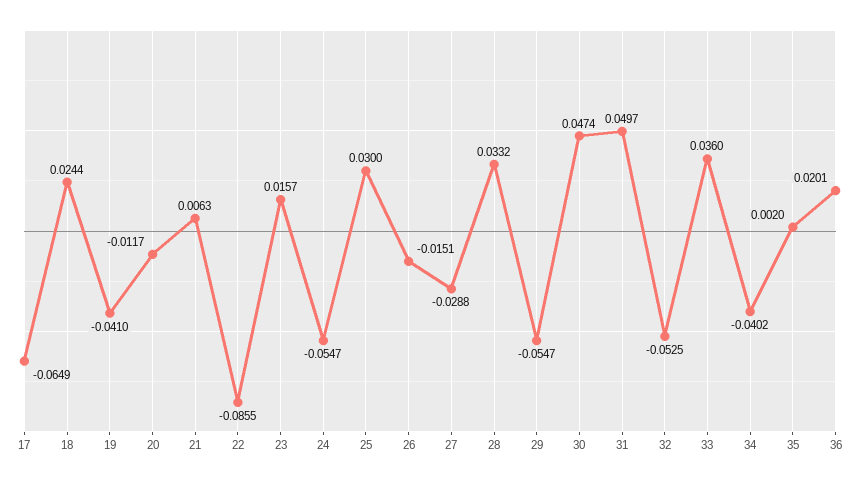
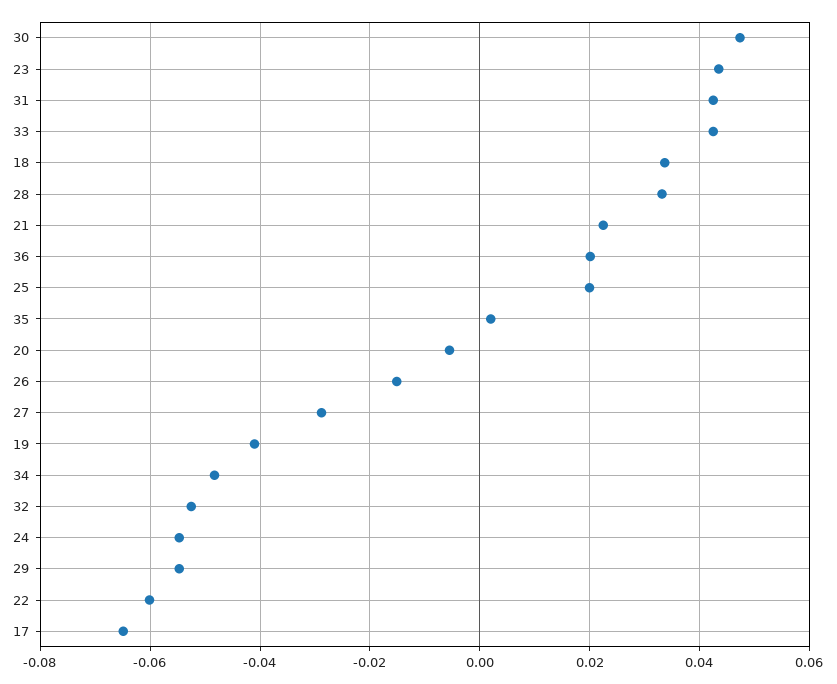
18: 0.0244 -> 0.034
20: -0.0117 -> -0.006
21: 0.0063 -> 0.022
22: -0.0855 -> -0.06
23: 0.0157 -> 0.044
25: 0.03 -> 0.02
31: 0.0497 -> 0.042
33: 0.036 -> 0.042
34: -0.0402 -> -0.048

